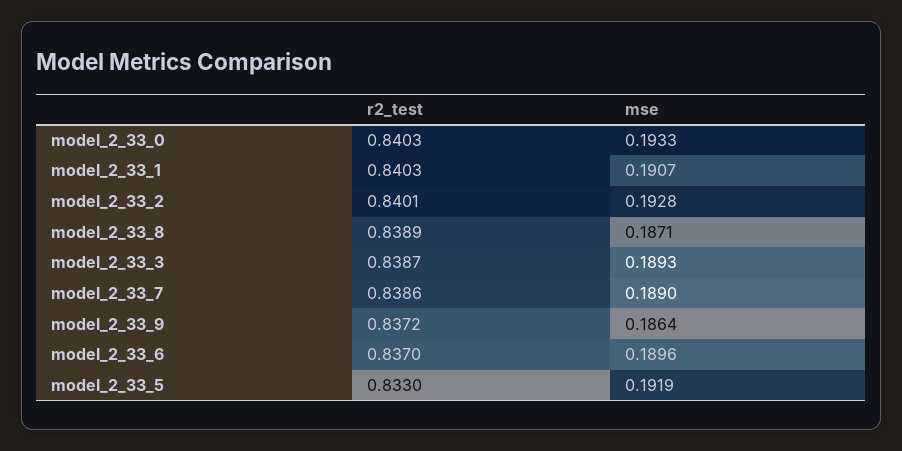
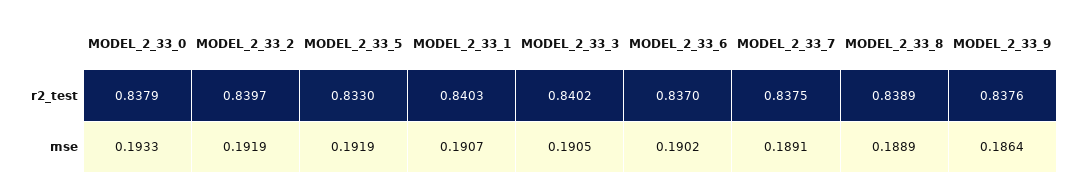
r2_test, model_2_33_0: 0.8403 -> 0.8379
r2_test, model_2_33_2: 0.8401 -> 0.8397
mse, model_2_33_2: 0.1928 -> 0.1919
mse, model_2_33_8: 0.1871 -> 0.1889
r2_test, model_2_33_3: 0.8387 -> 0.8402
mse, model_2_33_3: 0.1893 -> 0.1905
r2_test, model_2_33_7: 0.8386 -> 0.8375
mse, model_2_33_7: 0.189 -> 0.1891
r2_test, model_2_33_9: 0.8372 -> 0.8376
mse, model_2_33_6: 0.1896 -> 0.1902

